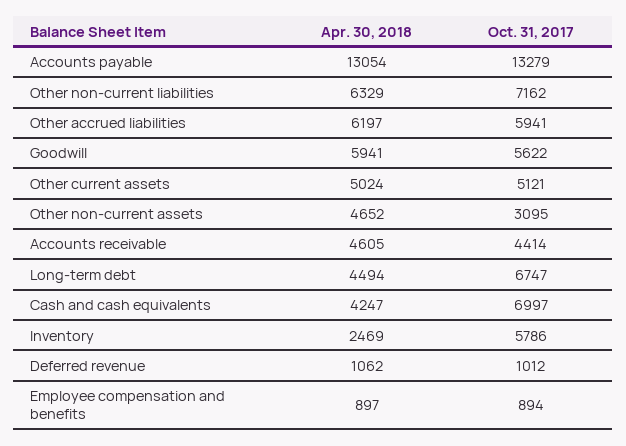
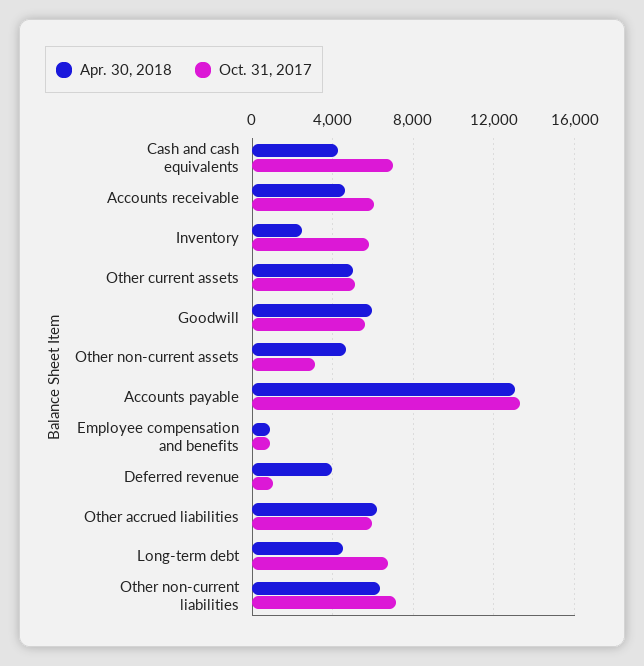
Oct. 31, 2017, Accounts receivable: 4414 -> 6000
Apr. 30, 2018, Deferred revenue: 1062 -> 4000

